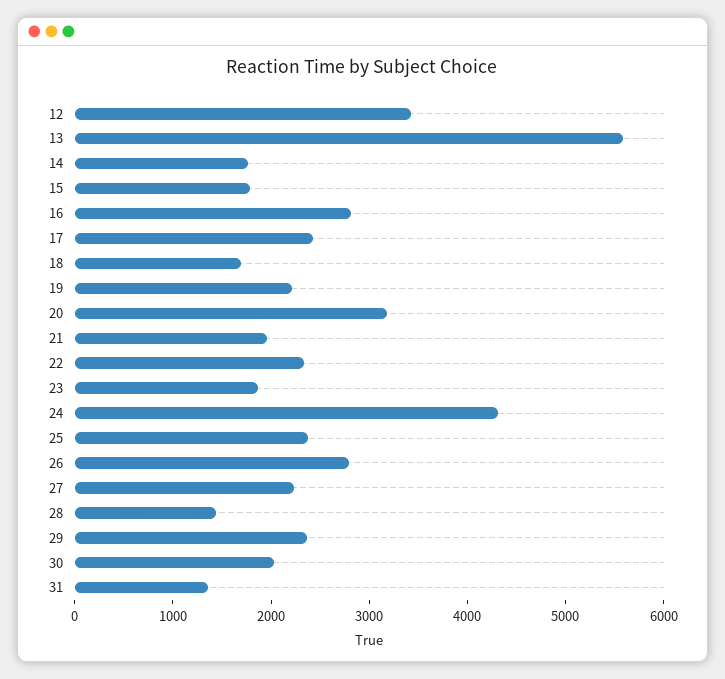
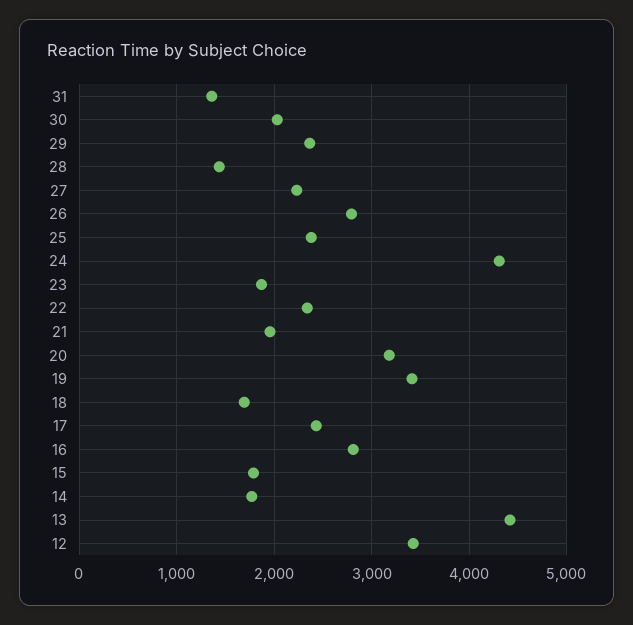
13: 5600 -> 4400
19: 2200 -> 3400

